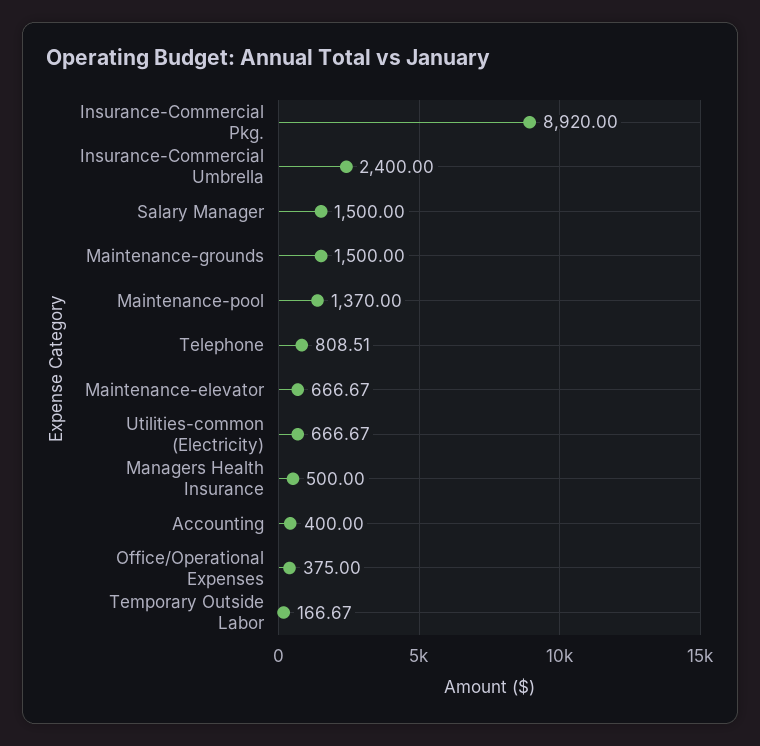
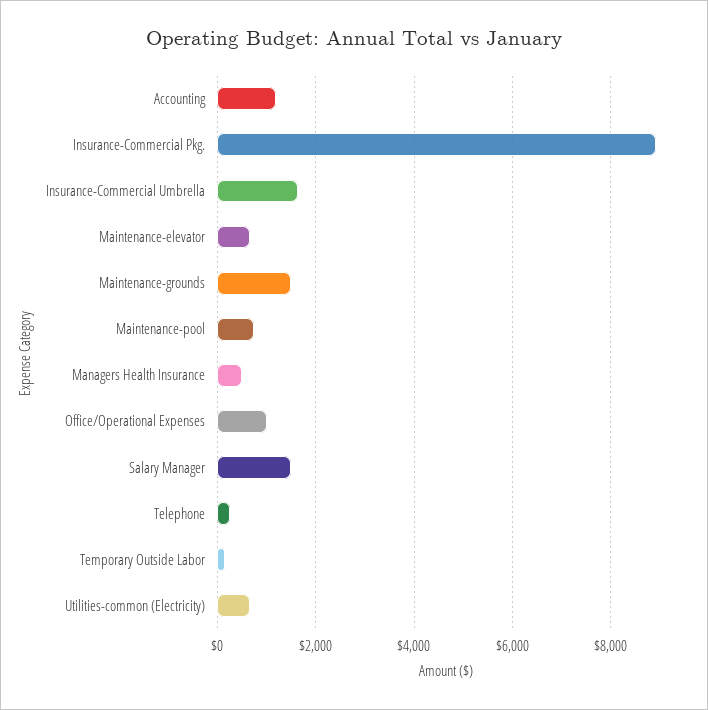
Insurance-Commercial Umbrella: 2400 -> 1600
Maintenance-pool: 1370 -> 800
Telephone: 808.51 -> 200
Accounting: 400 -> 1200
Office/Operational Expenses: 375 -> 1000

